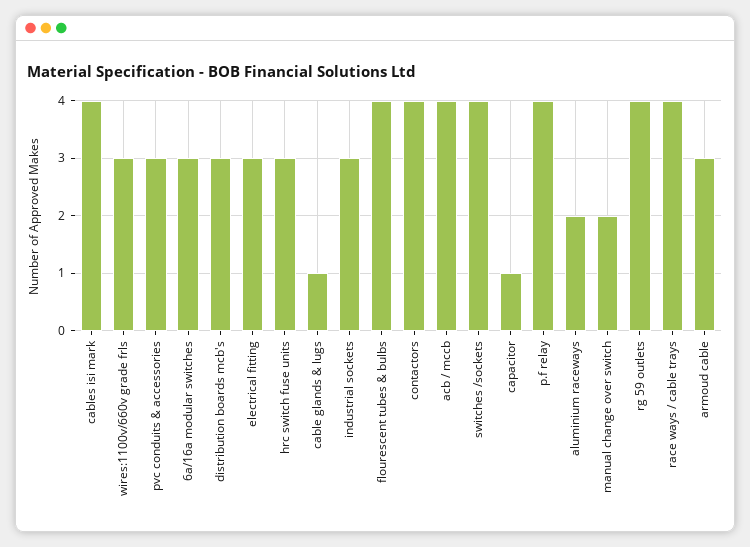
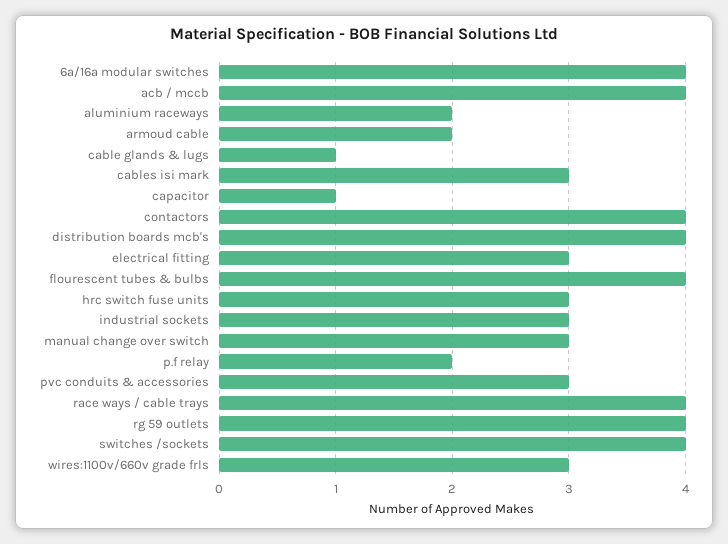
cables isi mark: 4 -> 3
6a/16a modular switches: 3 -> 4
distribution boards mcb's: 3 -> 4
p.f relay: 4 -> 2
manual change over switch: 2 -> 3
armoud cable: 3 -> 2

